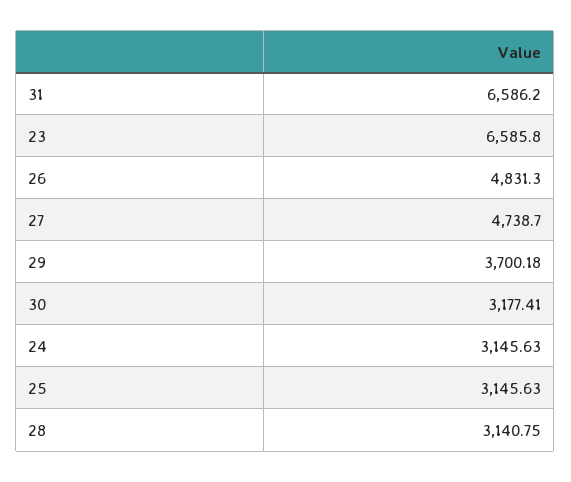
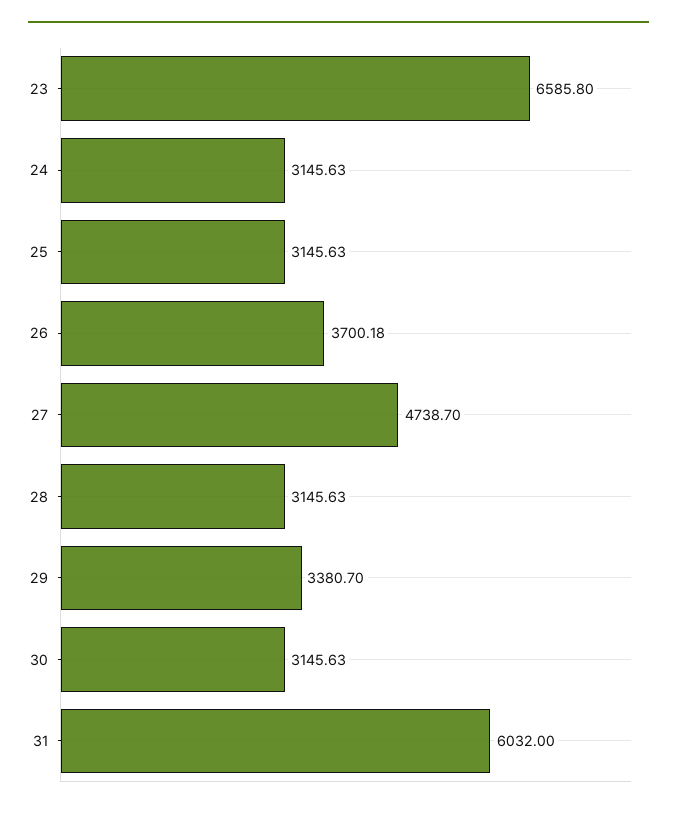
31: 6586.2 -> 6032
26: 4831.3 -> 3700.18
29: 3700.18 -> 3380.7
30: 3177.41 -> 3145.63
28: 3140.75 -> 3145.63

